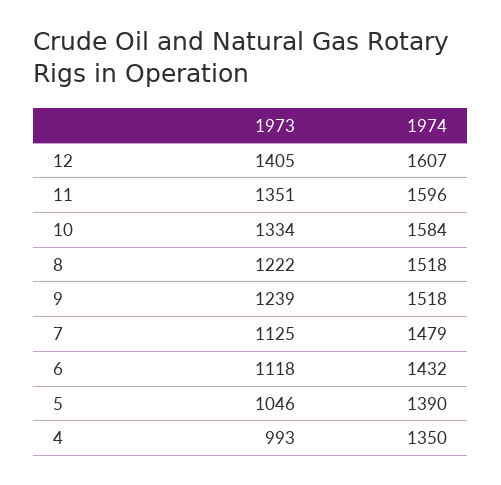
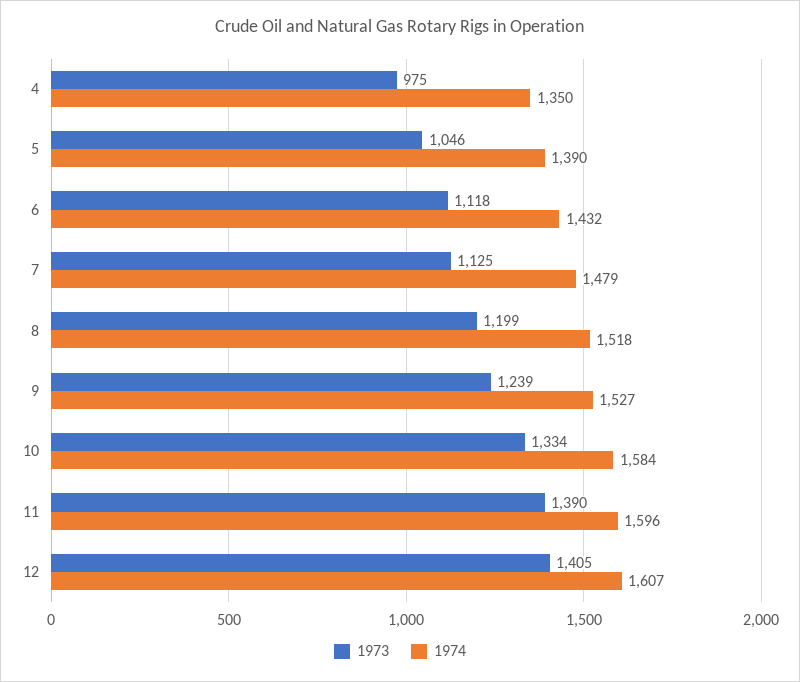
1973, 11: 1351 -> 1390
1973, 8: 1222 -> 1199
1974, 9: 1518 -> 1527
1973, 4: 993 -> 975

